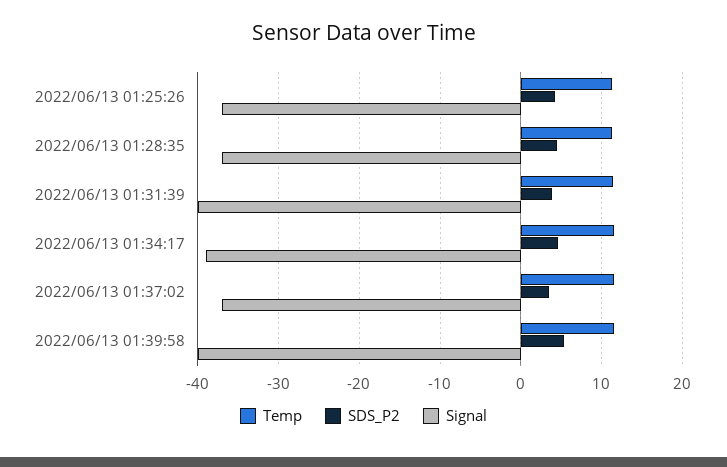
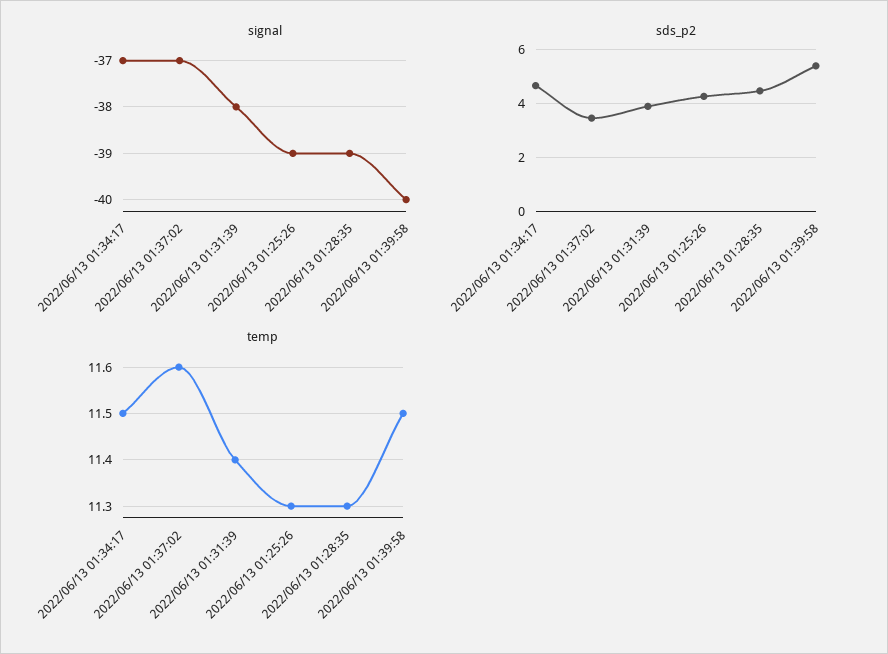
Signal, 2022/06/13 01:25:26: -37 -> -39
Signal, 2022/06/13 01:28:35: -37 -> -39
Signal, 2022/06/13 01:31:39: -40 -> -38
Signal, 2022/06/13 01:34:17: -39 -> -37

